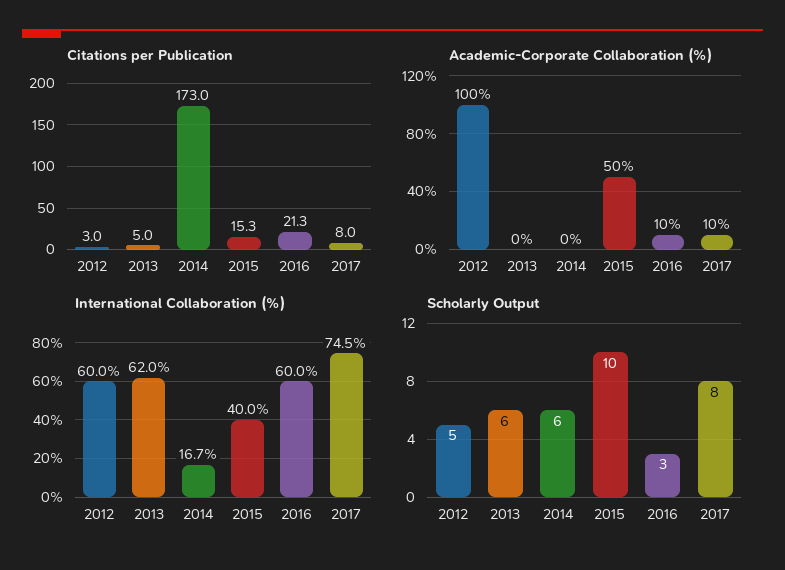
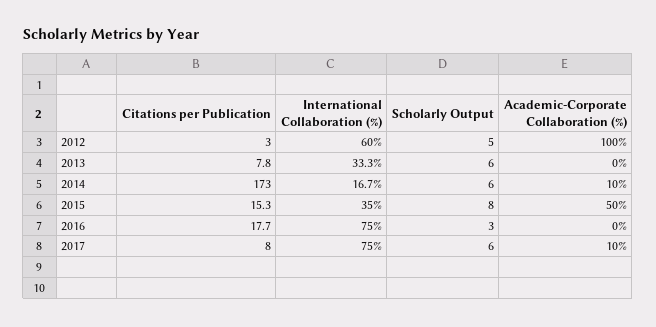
Citations per Publication, 2013: 5 -> 7.8
Citations per Publication, 2016: 21.3 -> 17.7
Academic-Corporate Collaboration (%), 2014: 0 -> 10
Academic-Corporate Collaboration (%), 2016: 10 -> 0
International Collaboration (%), 2013: 62 -> 33.3
International Collaboration (%), 2015: 40 -> 35
International Collaboration (%), 2016: 60 -> 75
International Collaboration (%), 2017: 74.5 -> 75
Scholarly Output, 2015: 10 -> 8
Scholarly Output, 2017: 8 -> 6

